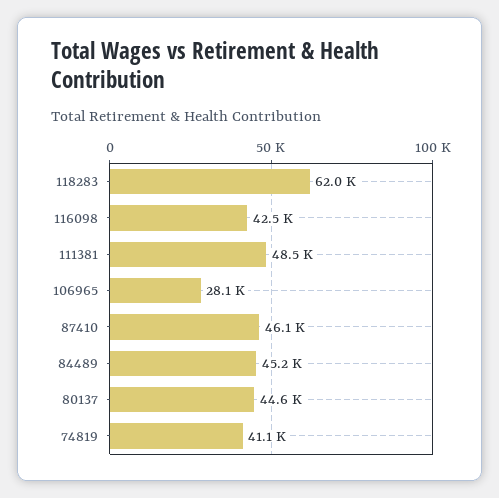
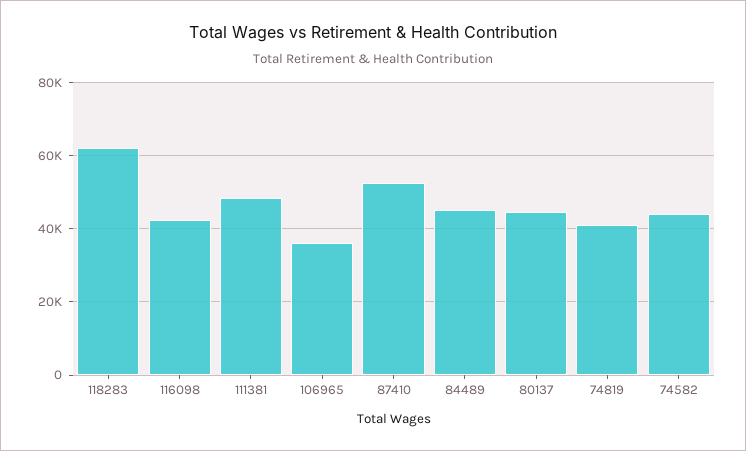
106965: 28100 -> 36000
87410: 46100 -> 52000
74582: none -> 44000

